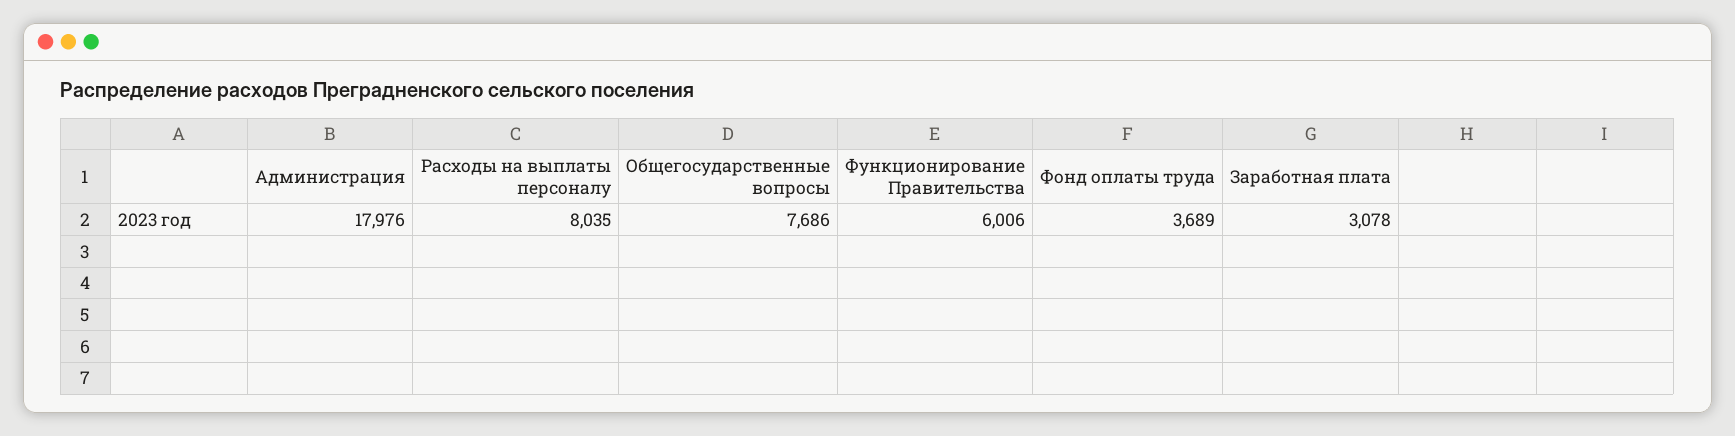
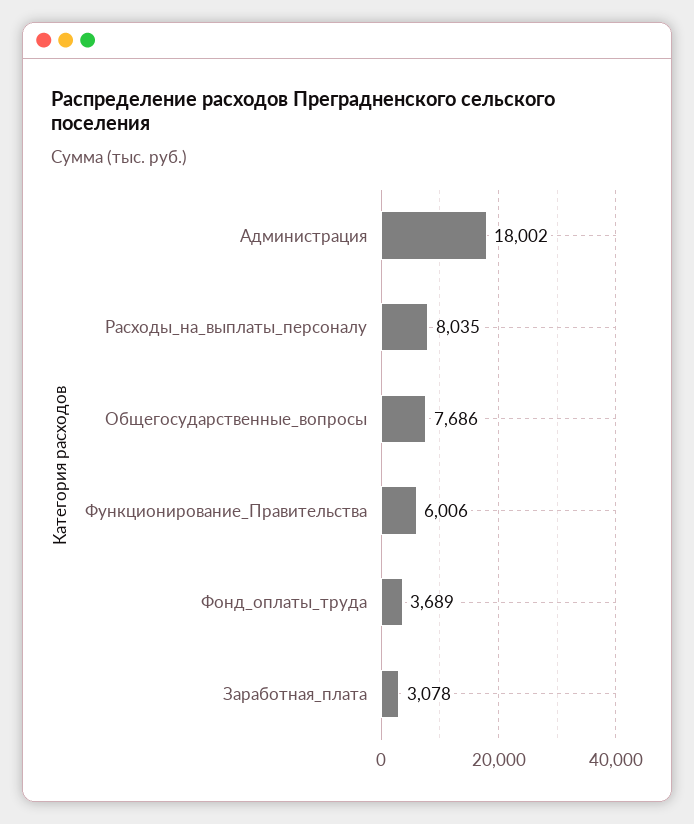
Администрация: 17976 -> 18002

